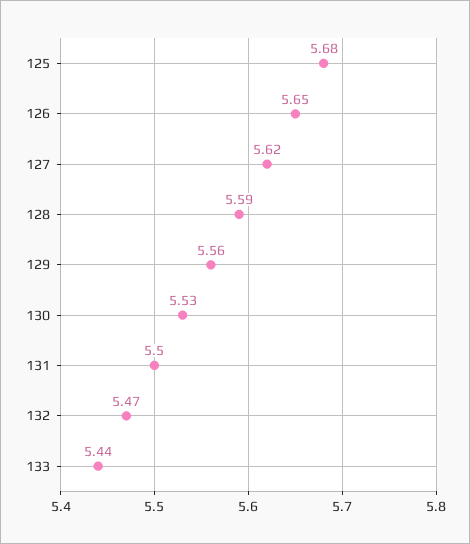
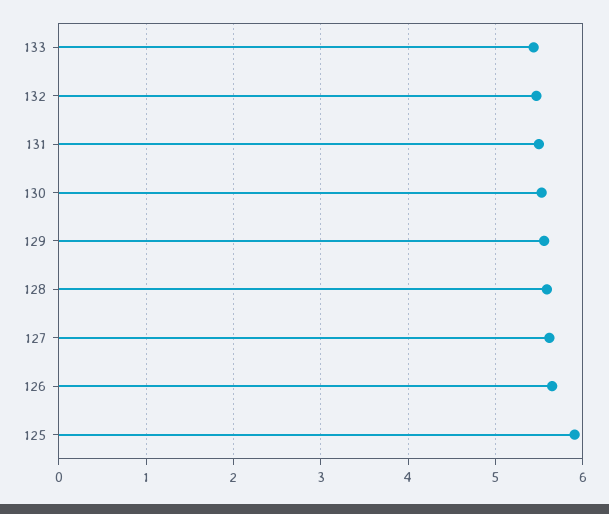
125: 5.68 -> 5.9

